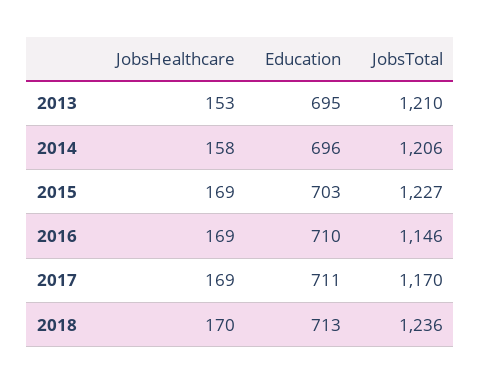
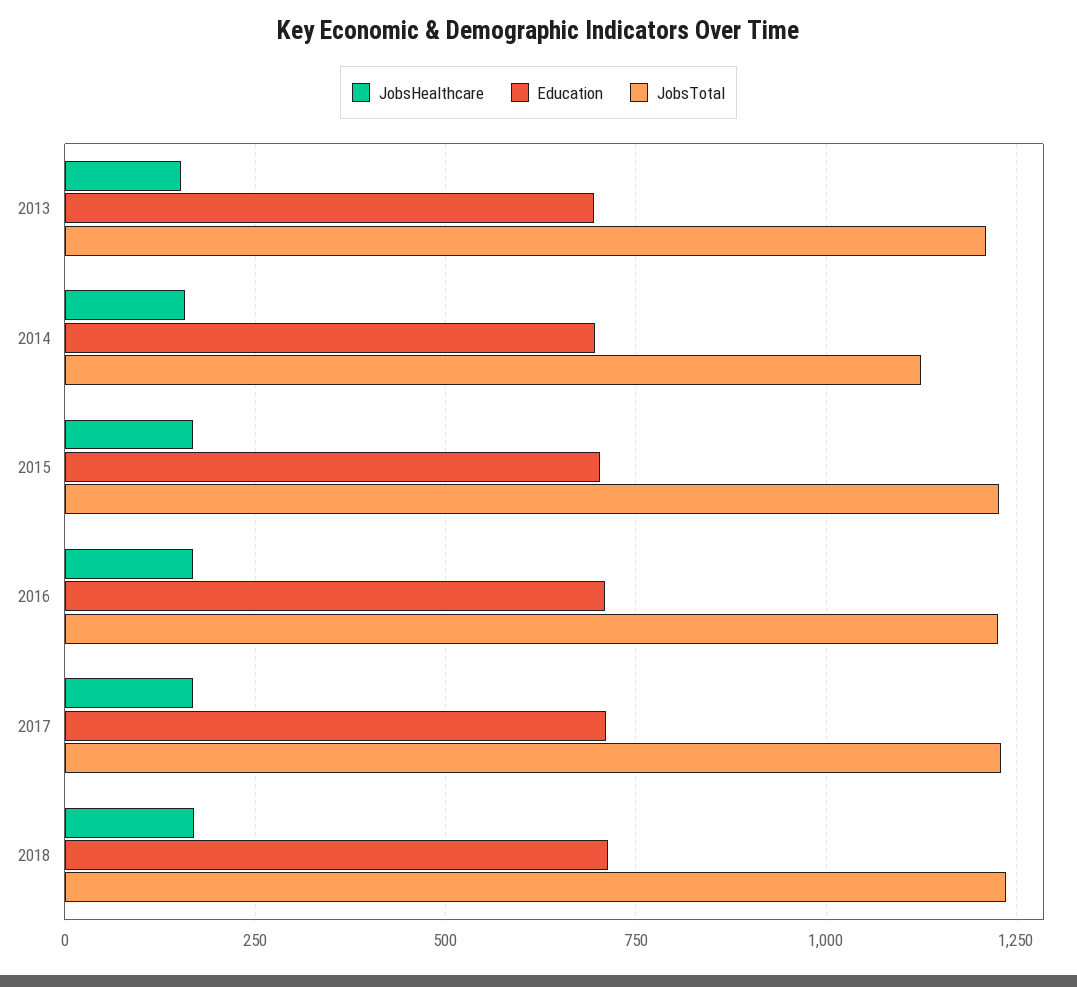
JobsTotal, 2014: 1206 -> 1125
JobsTotal, 2016: 1146 -> 1225
JobsTotal, 2017: 1170 -> 1225

